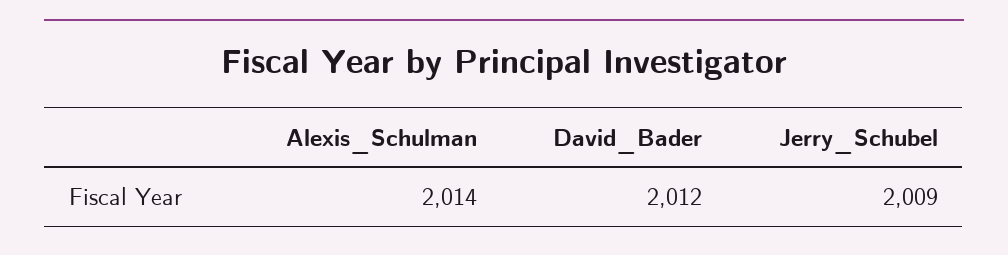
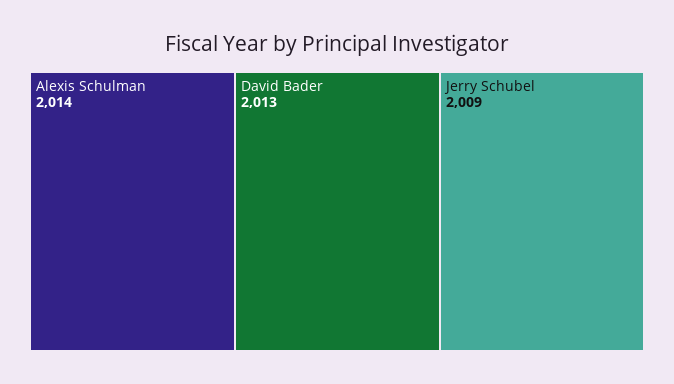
David_Bader: 2012 -> 2013

